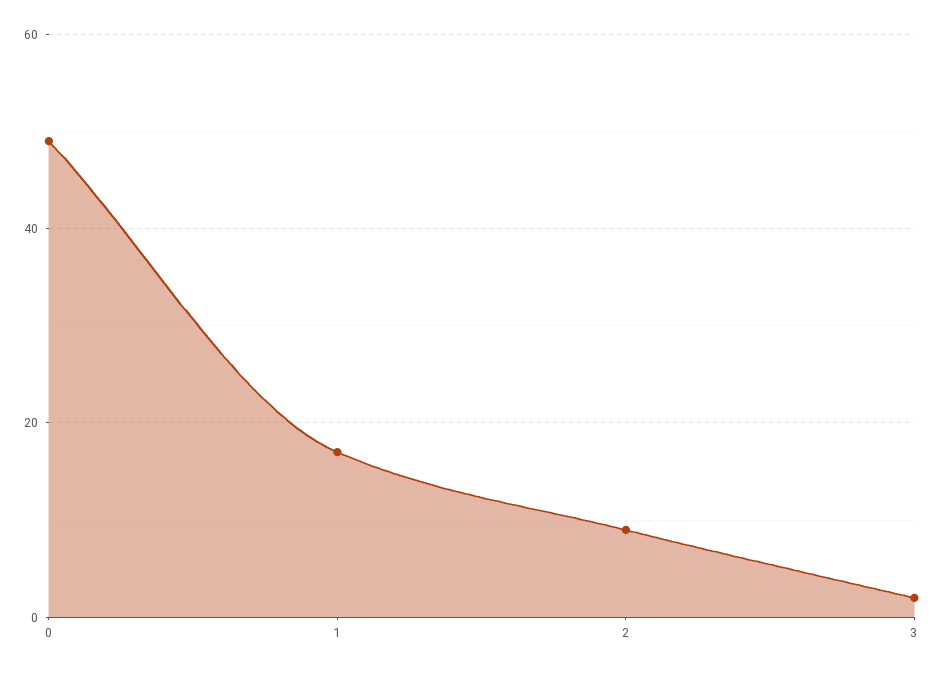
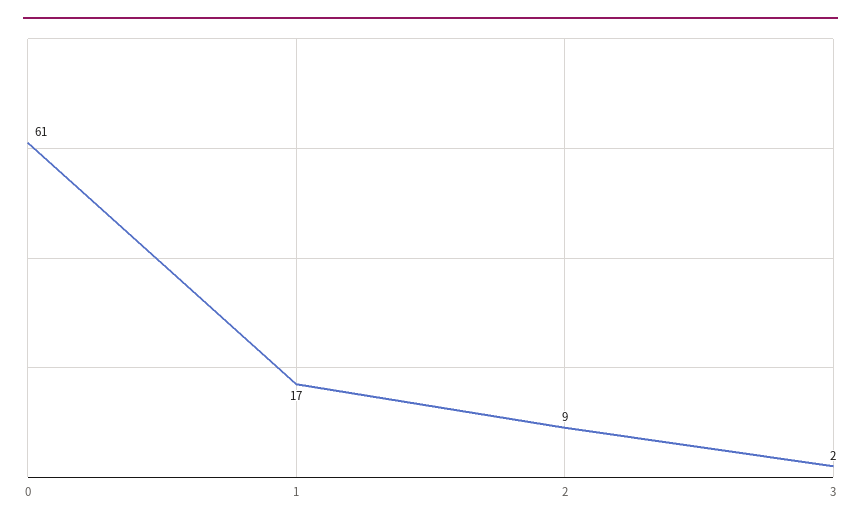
0: 50 -> 61

